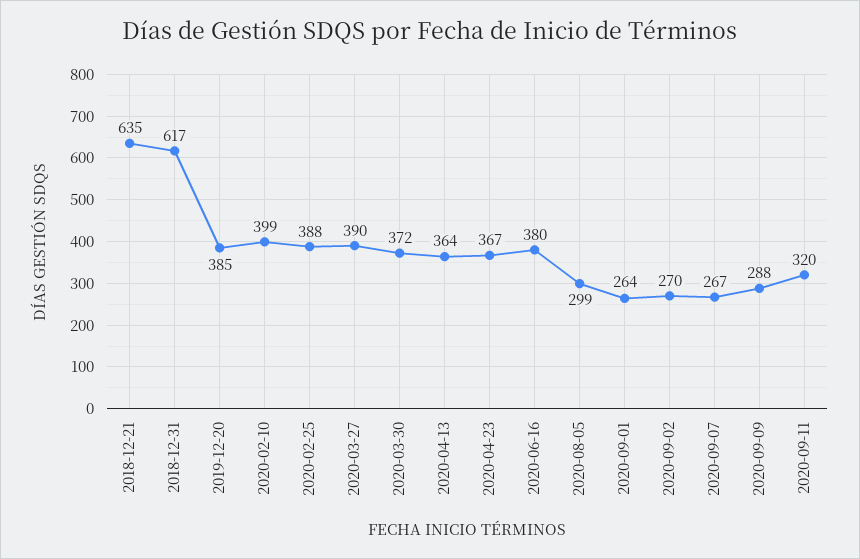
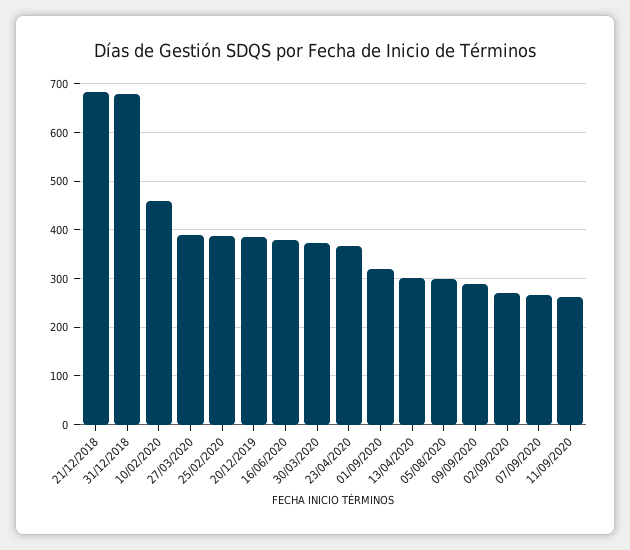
2018-12-21: 635 -> 680
2018-12-31: 617 -> 680
2020-02-10: 399 -> 460
2020-04-13: 364 -> 300
2020-09-01: 264 -> 320
2020-09-11: 320 -> 260

